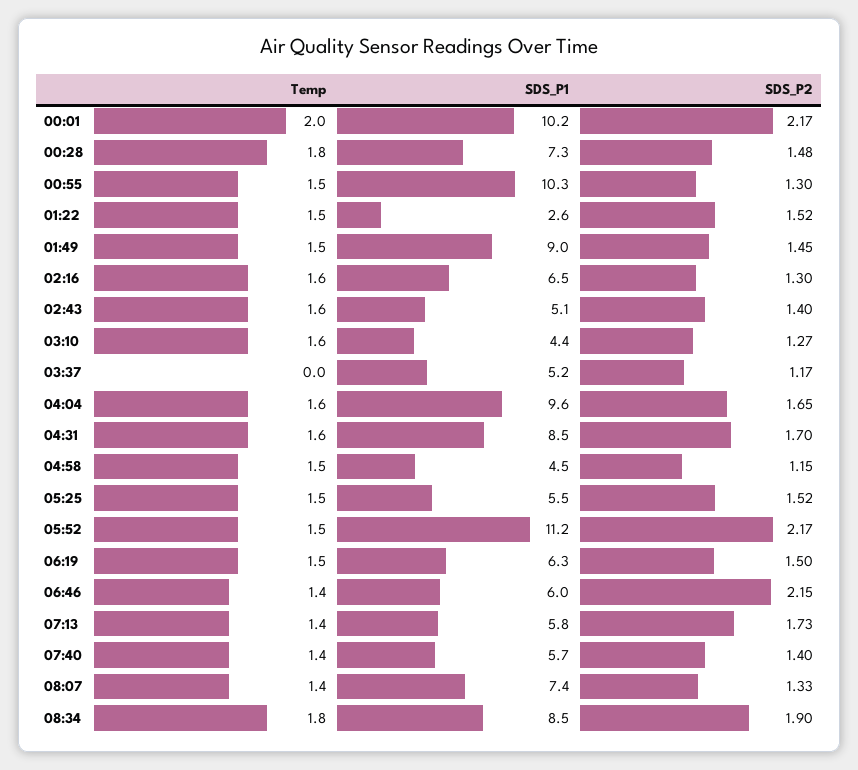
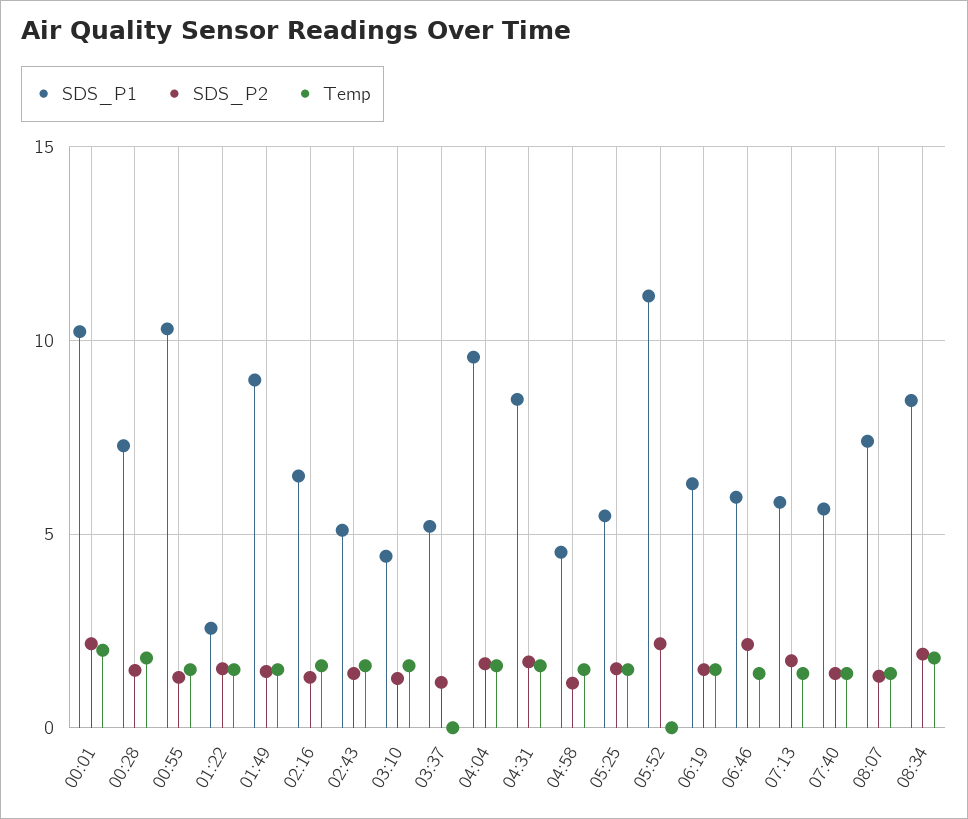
Temp, 05:52: 1.5 -> 0

